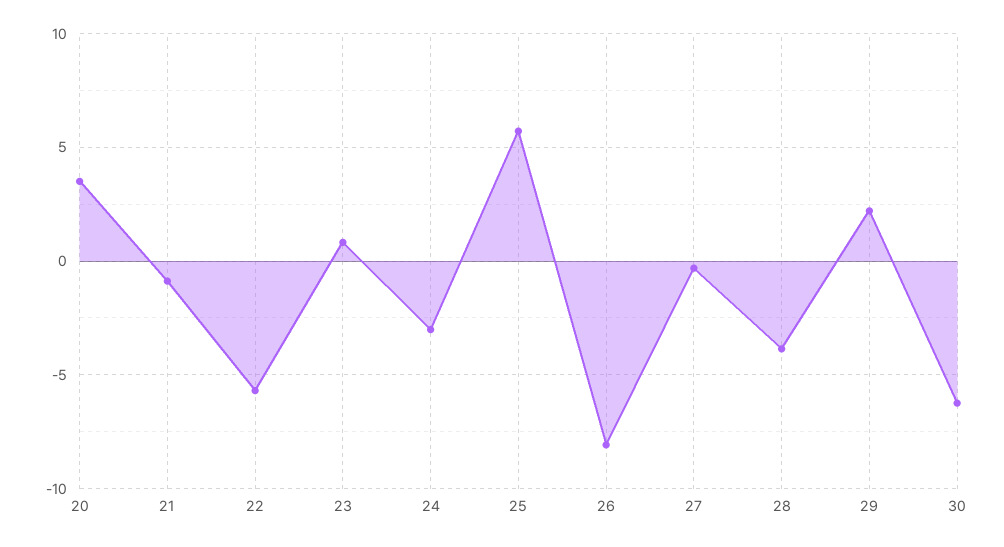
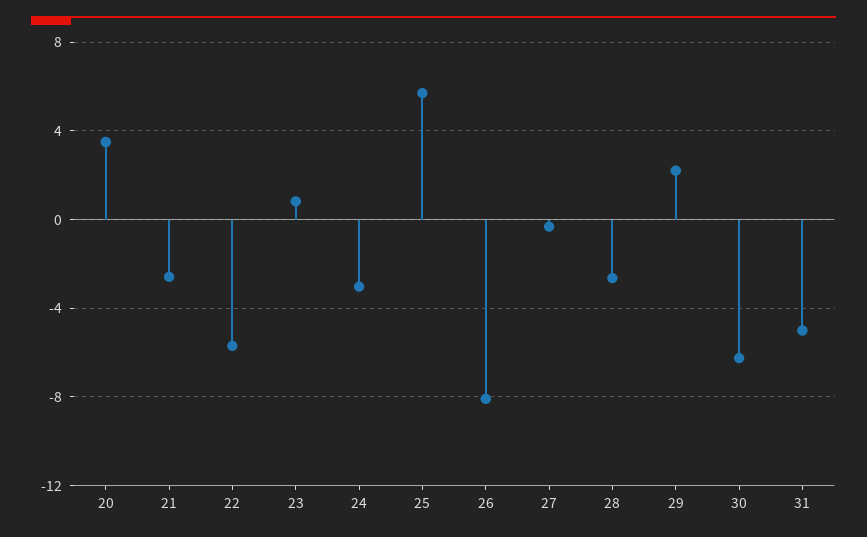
21: -1 -> -2.5
28: -4 -> -2.5
31: none -> -5

